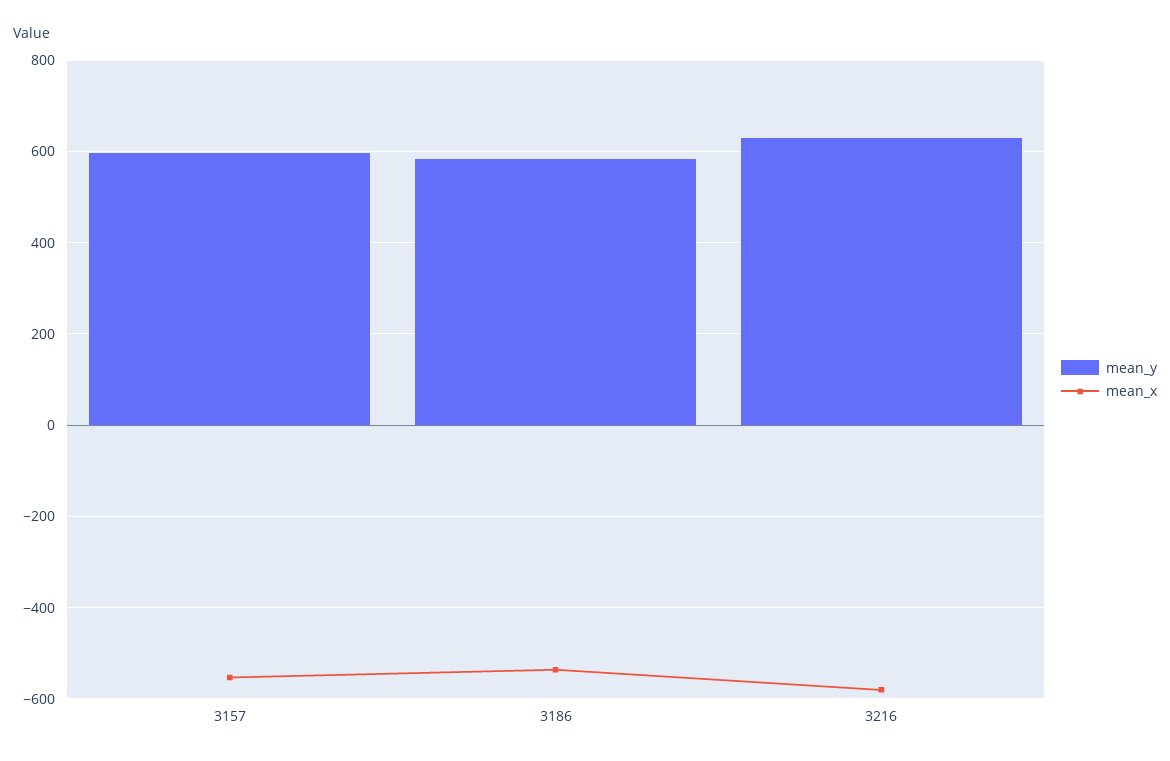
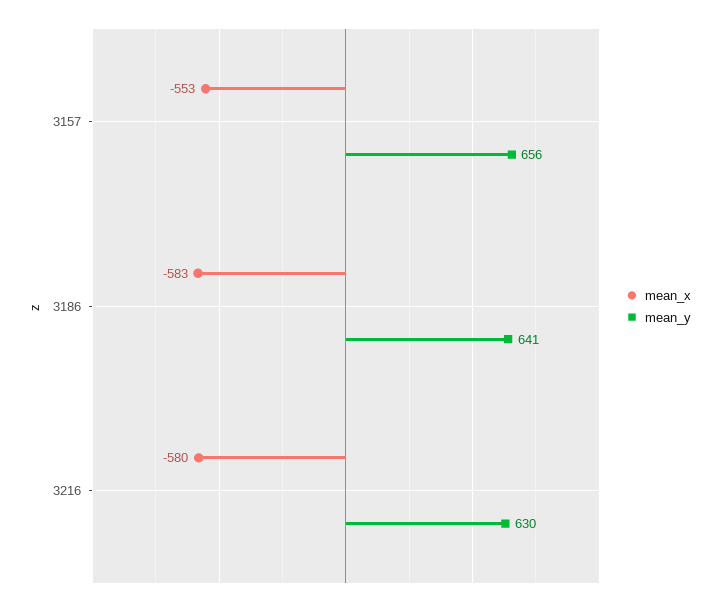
mean_y, 3157: 600 -> 656
mean_y, 3186: 580 -> 641
mean_x, 3186: -540 -> -583

